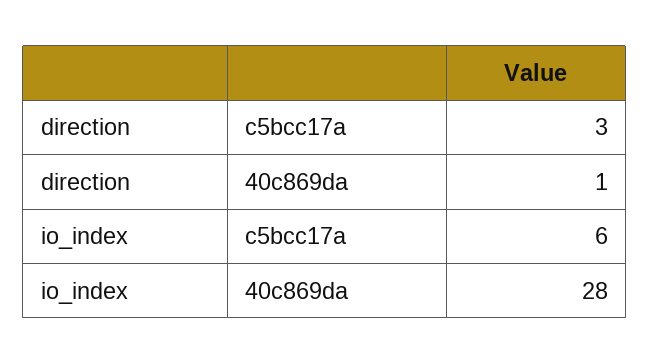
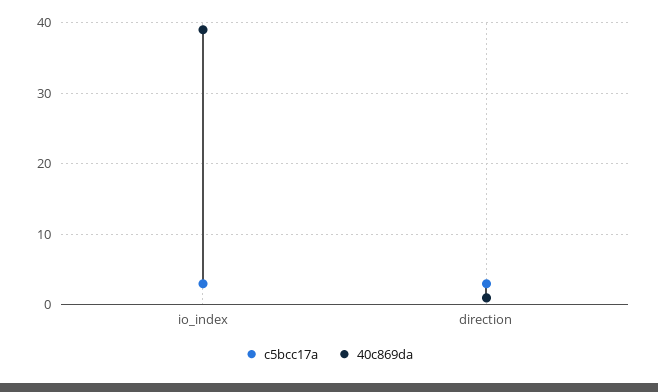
c5bcc17a, io_index: 6 -> 3
40c869da, io_index: 28 -> 39

